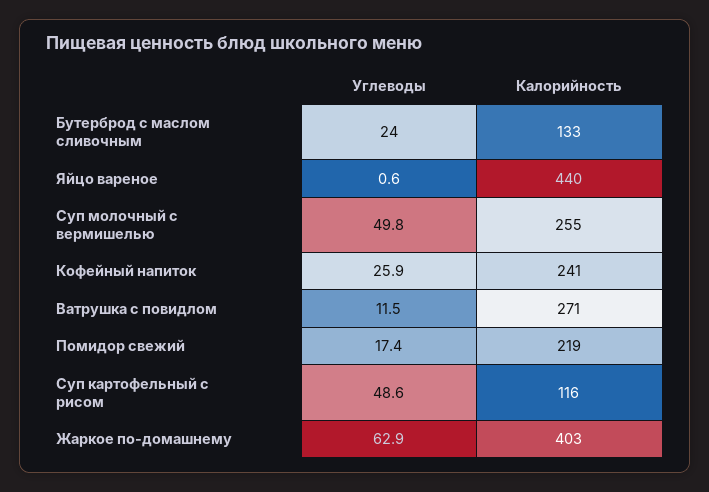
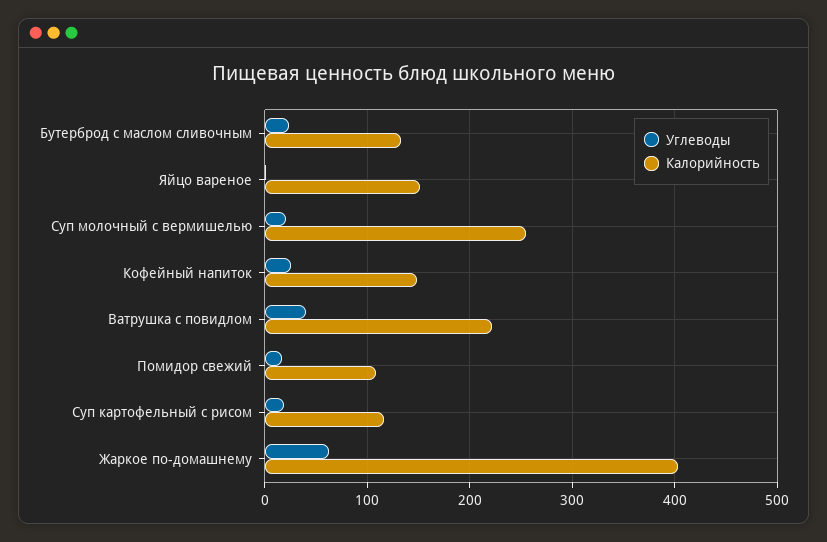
Калорийность, Яйцо вареное: 440 -> 150
Углеводы, Суп молочный с вермишелью: 49.8 -> 20
Калорийность, Кофейный напиток: 241 -> 150
Углеводы, Ватрушка с повидлом: 11.5 -> 40
Калорийность, Ватрушка с повидлом: 271 -> 220
Калорийность, Помидор свежий: 219 -> 110
Углеводы, Суп картофельный с рисом: 48.6 -> 20

